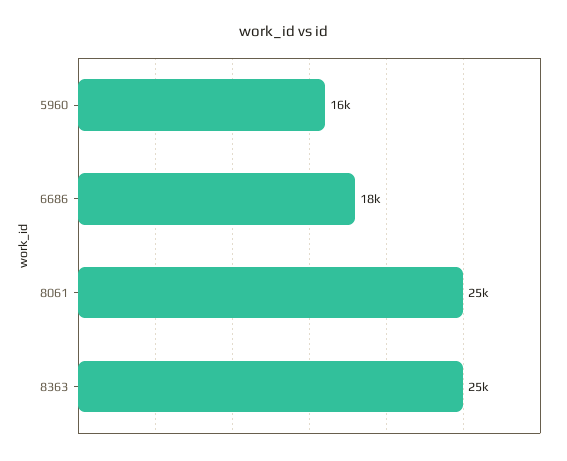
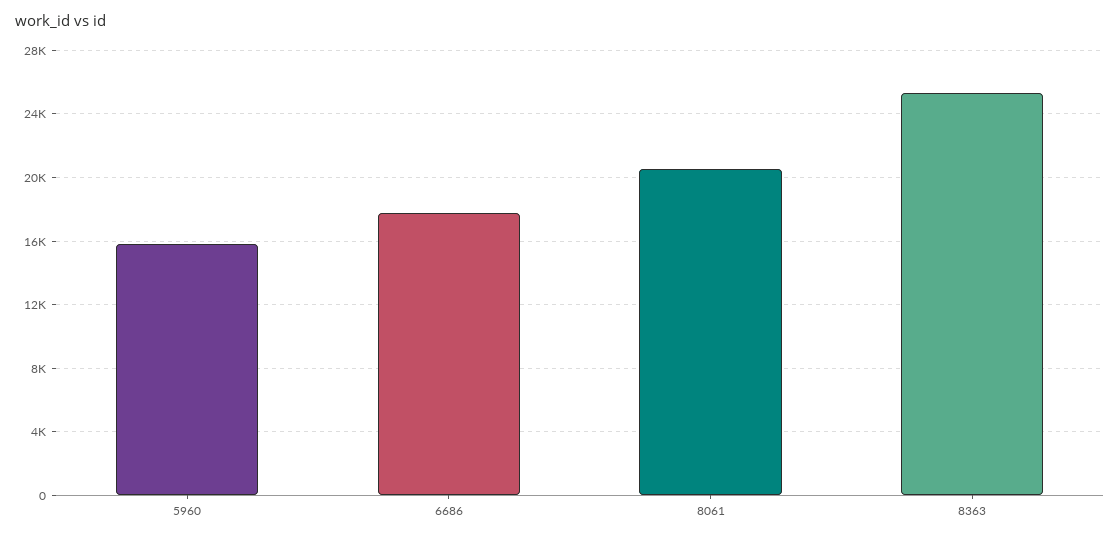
8061: 25000 -> 20500

